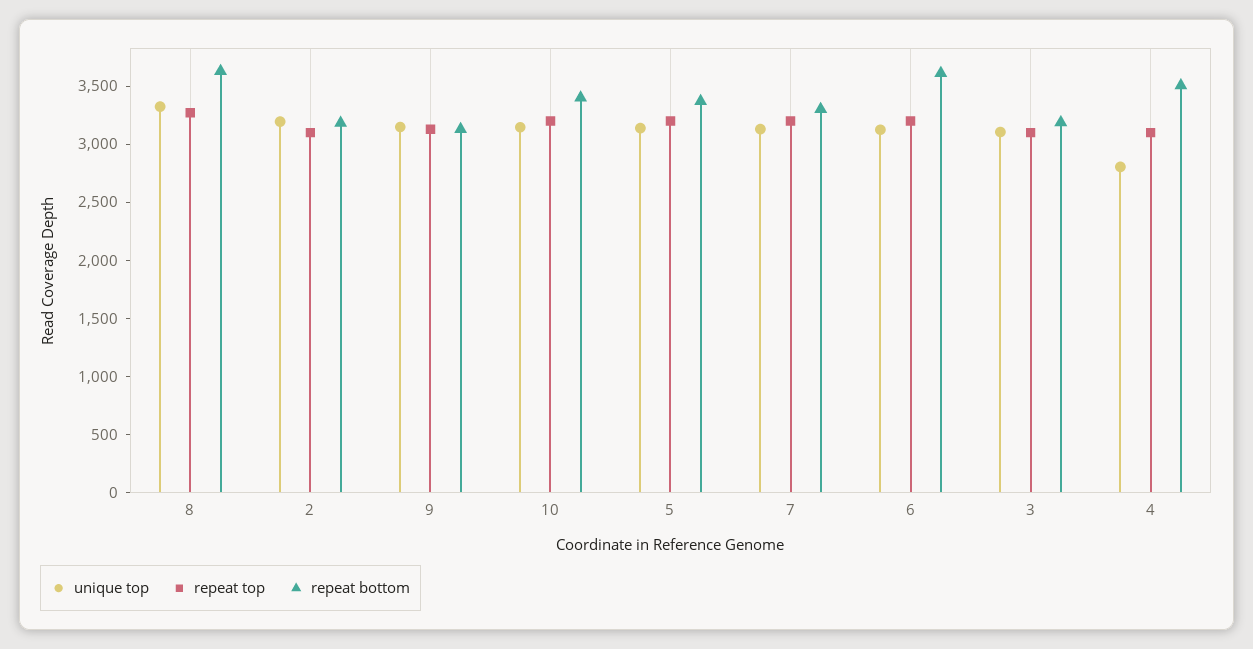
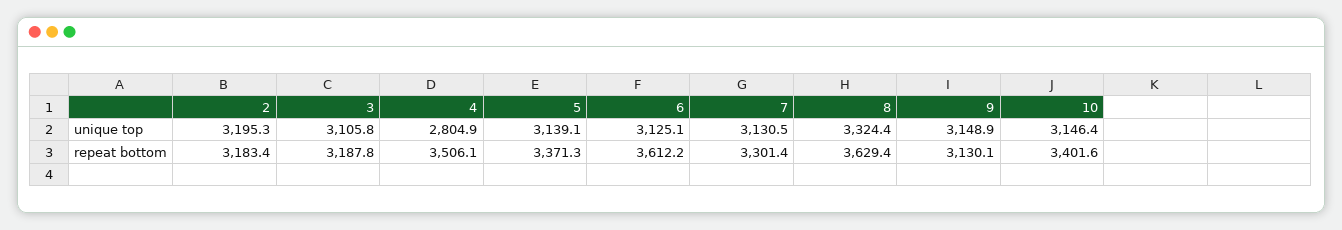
repeat top, 8: 3300 -> none
repeat top, 2: 3100 -> none
repeat top, 9: 3100 -> none
repeat top, 10: 3200 -> none
repeat top, 5: 3200 -> none
repeat top, 7: 3200 -> none
repeat top, 6: 3200 -> none
repeat top, 3: 3100 -> none
repeat top, 4: 3100 -> none

